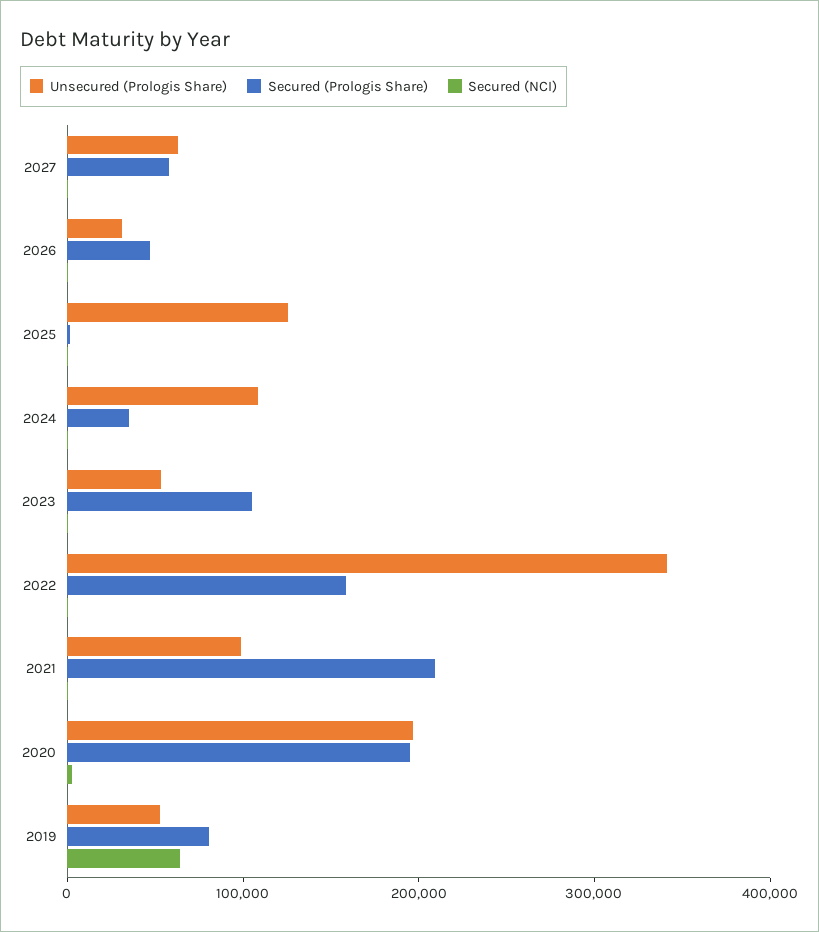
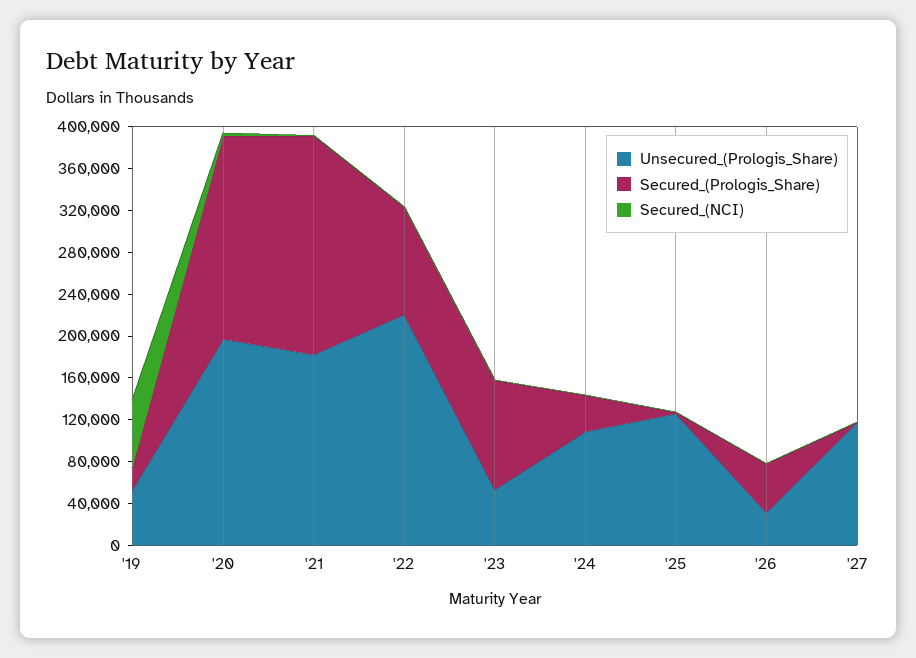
Unsecured (Prologis Share), 2027: 60000 -> 120000
Secured (Prologis Share), 2027: 60000 -> 0
Unsecured (Prologis Share), 2022: 340000 -> 220000
Secured (Prologis Share), 2022: 160000 -> 100000
Unsecured (Prologis Share), 2021: 100000 -> 180000
Secured (Prologis Share), 2019: 80000 -> 20000

